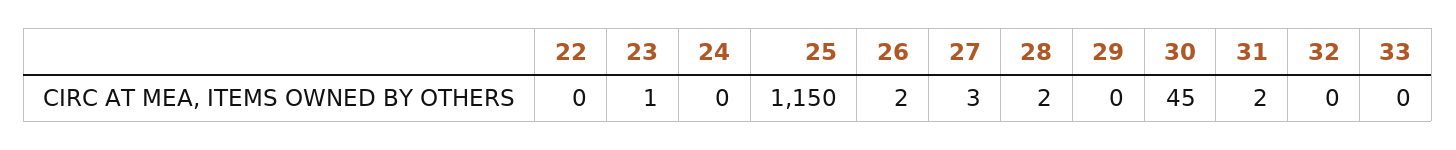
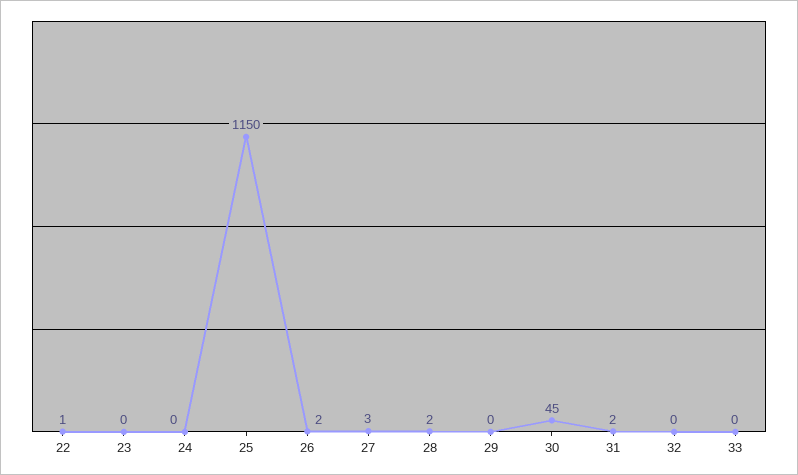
22: 0 -> 1
23: 1 -> 0

